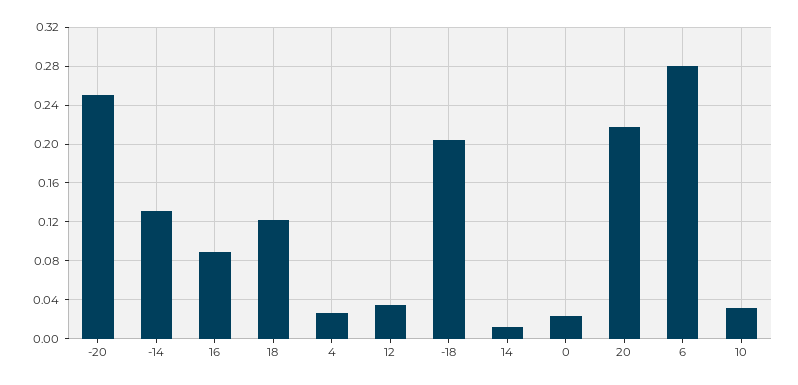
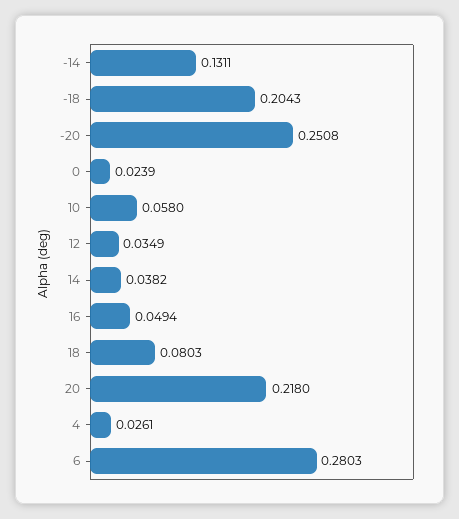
16: 0.09 -> 0.0494
18: 0.12 -> 0.0803
14: 0.01 -> 0.0382
10: 0.03 -> 0.058

